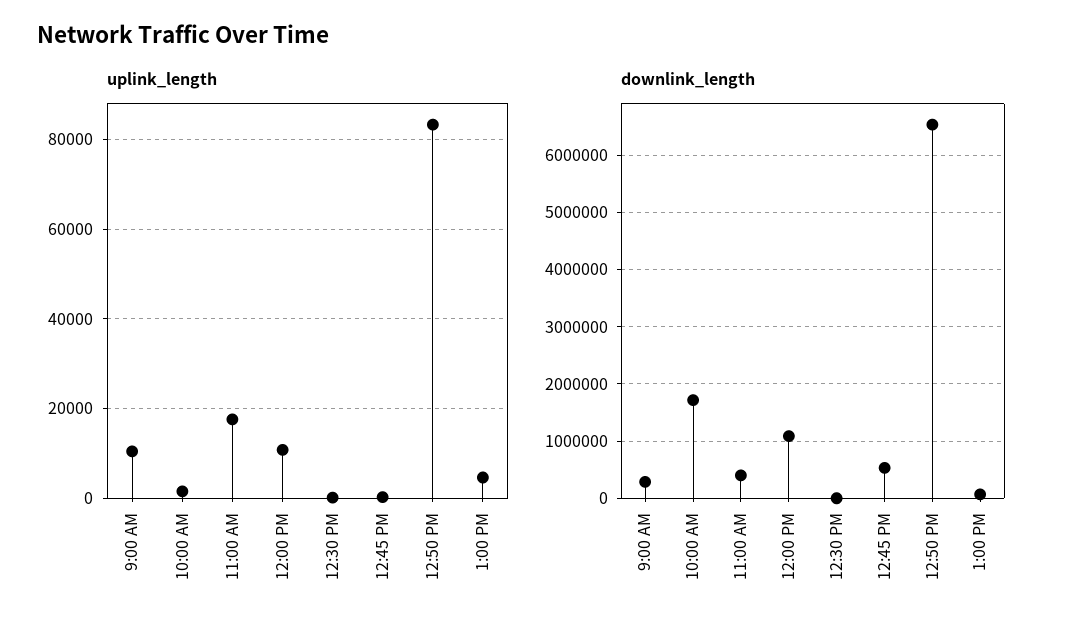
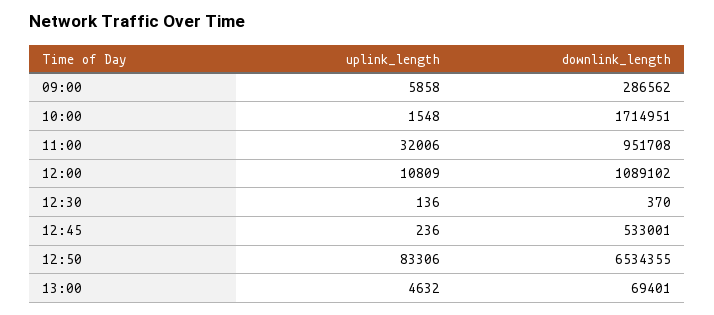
uplink_length, 9:00 AM: 10000 -> 5858
uplink_length, 11:00 AM: 18000 -> 32006
downlink_length, 11:00 AM: 400000 -> 951708

